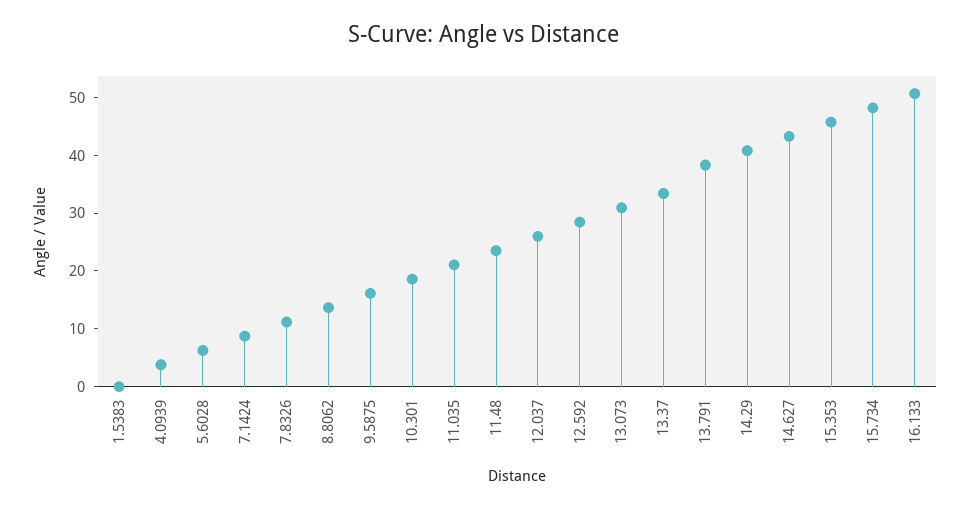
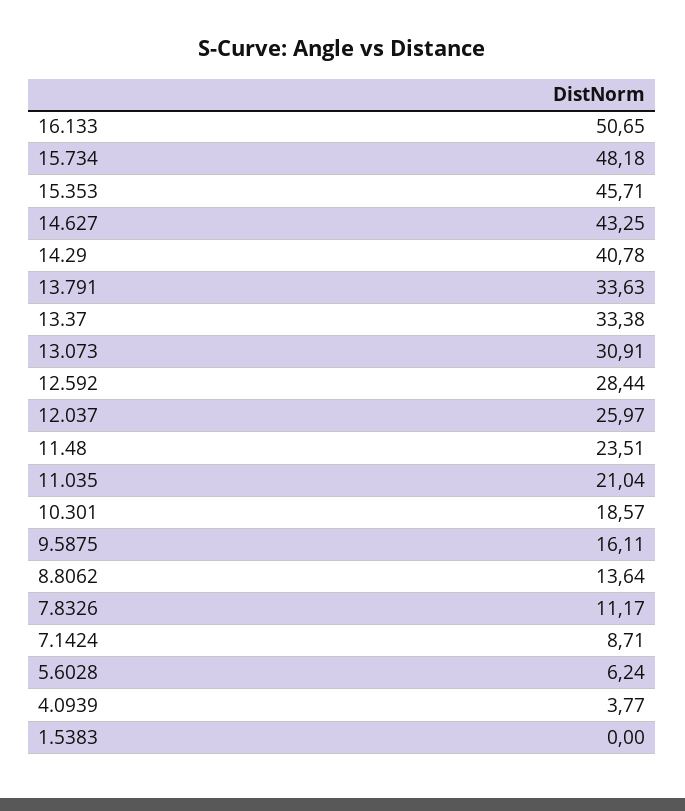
13.791: 38 -> 33.63

